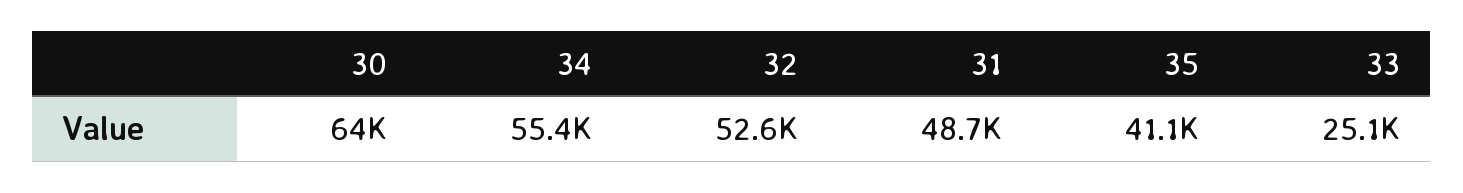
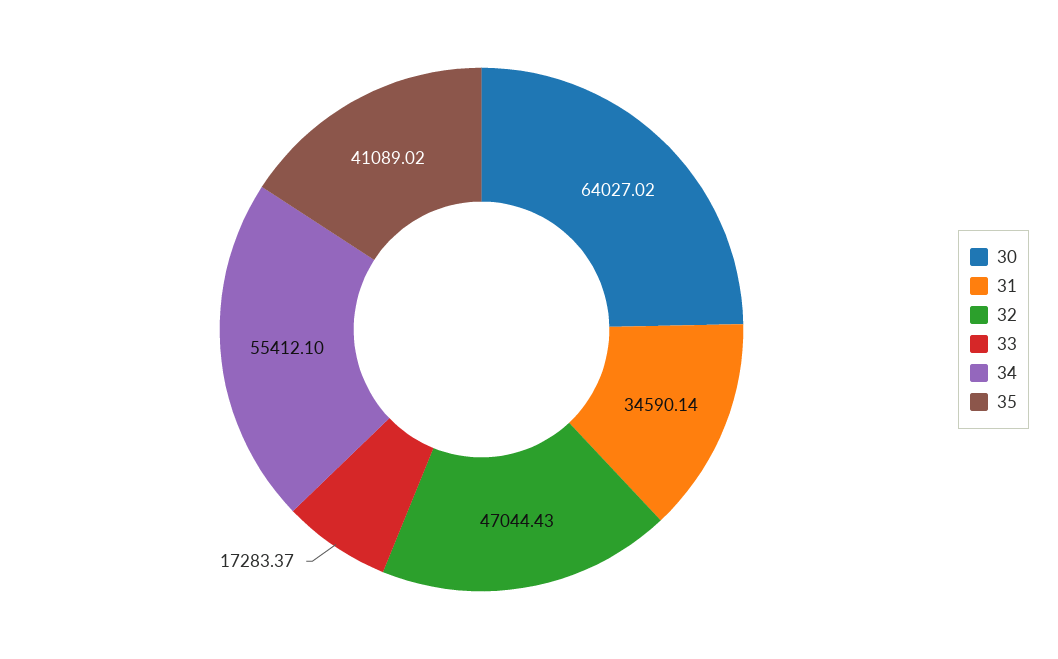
32: 52600 -> 47044.43
31: 48700 -> 34590.14
33: 25100 -> 17283.37

